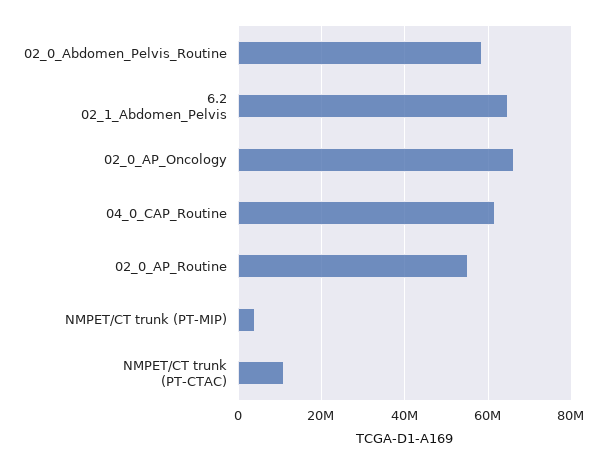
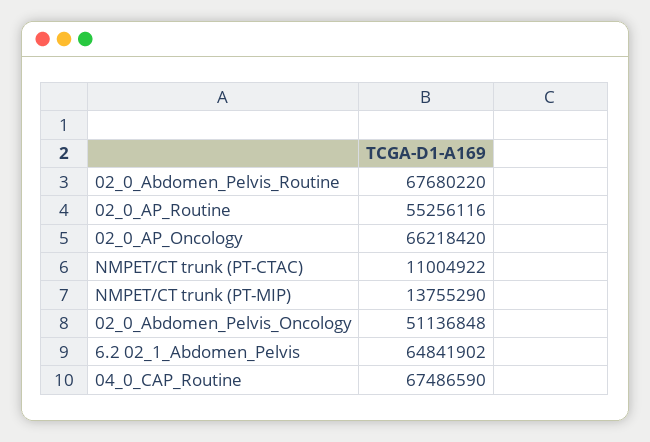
02_0_Abdomen_Pelvis_Routine: 58000000 -> 67680220
04_0_CAP_Routine: 62000000 -> 67486590
NMPET/CT trunk (PT-MIP): 4000000 -> 13755290
02_0_Abdomen_Pelvis_Oncology: none -> 51136848

